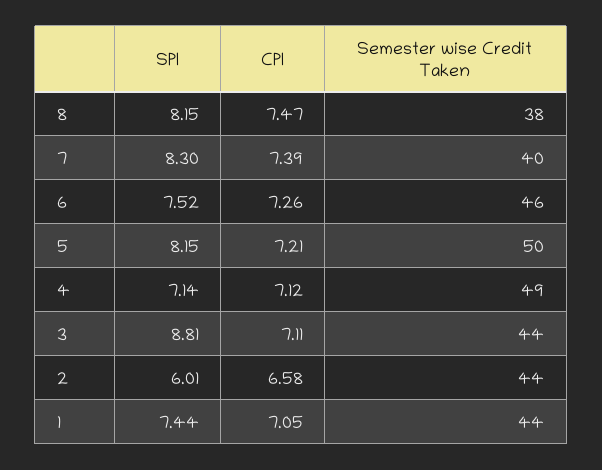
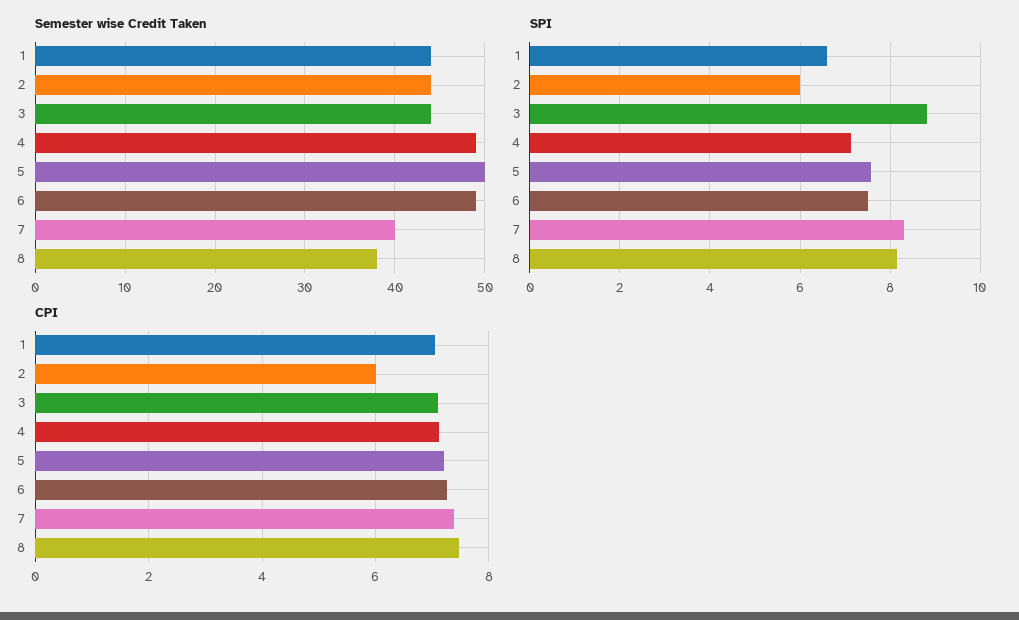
Semester wise Credit Taken, 6: 46 -> 49
SPI, 5: 8.15 -> 7.6
CPI, 2: 6.58 -> 6
SPI, 1: 7.44 -> 6.6

